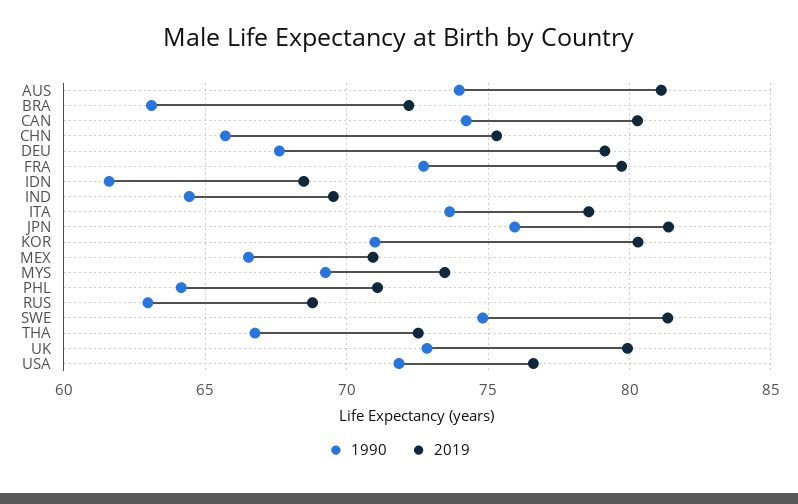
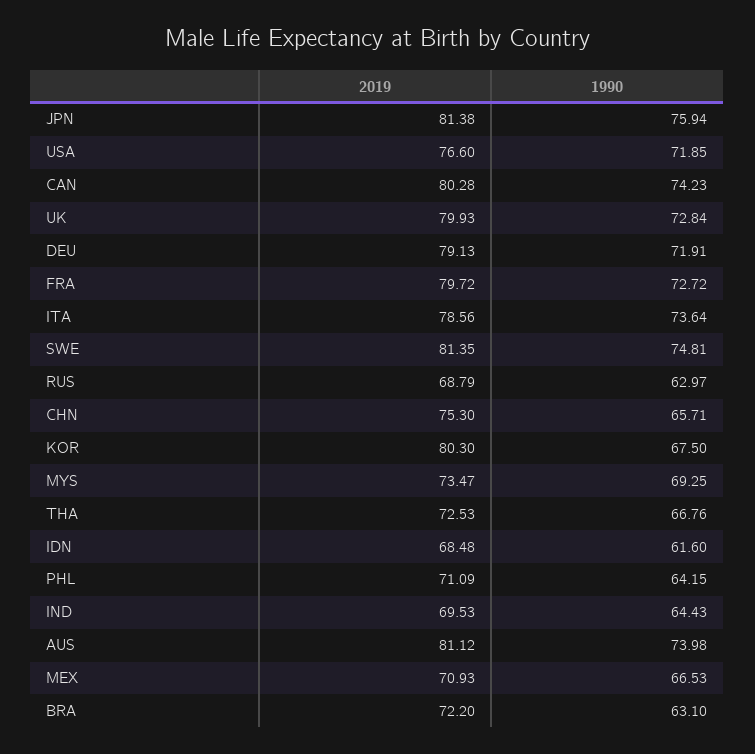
1990, DEU: 67.5 -> 71.91
1990, KOR: 71 -> 67.5

